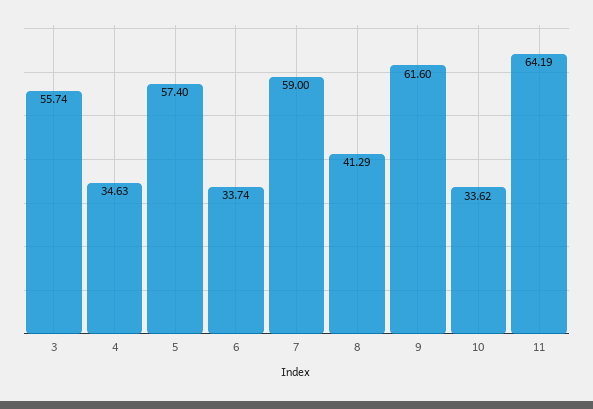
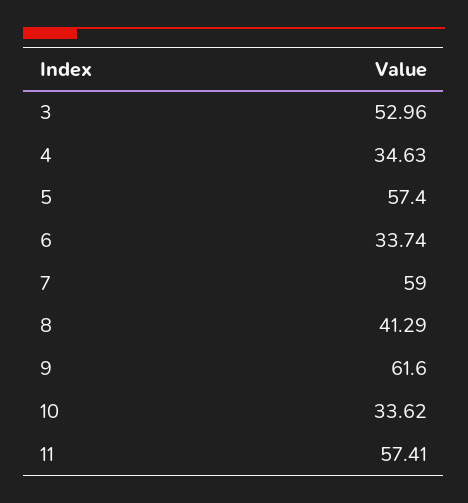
3: 55.74 -> 52.96
11: 64.19 -> 57.41

